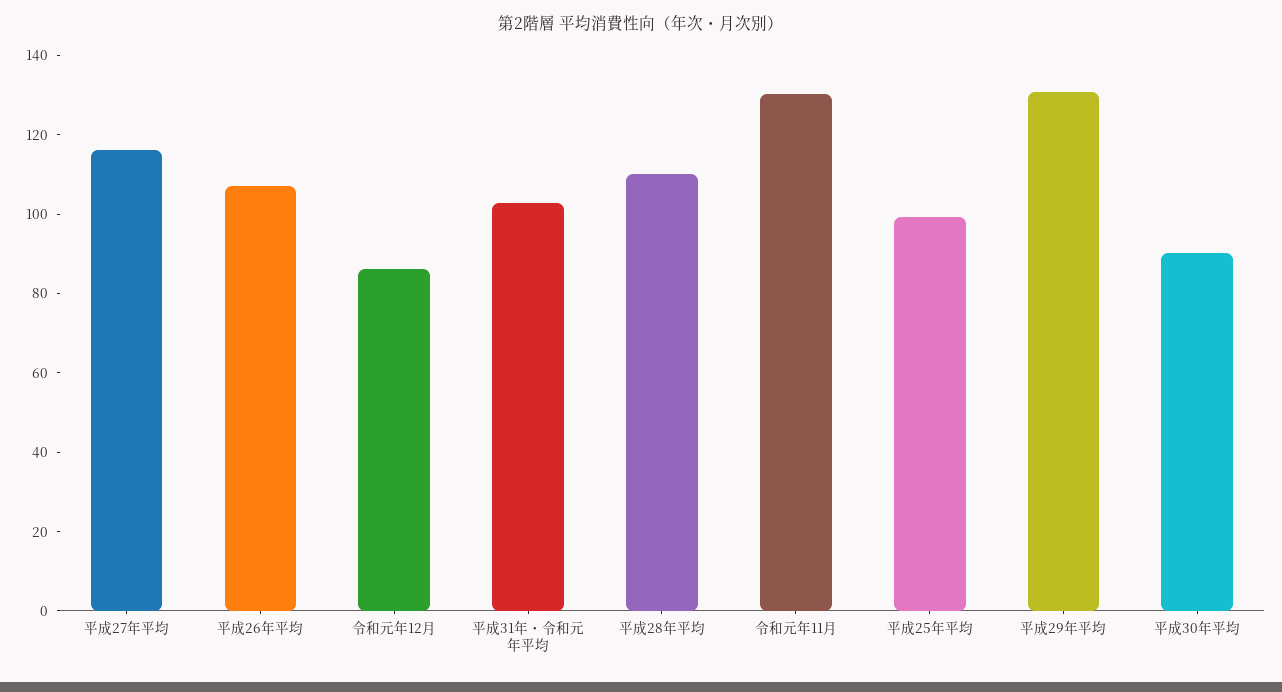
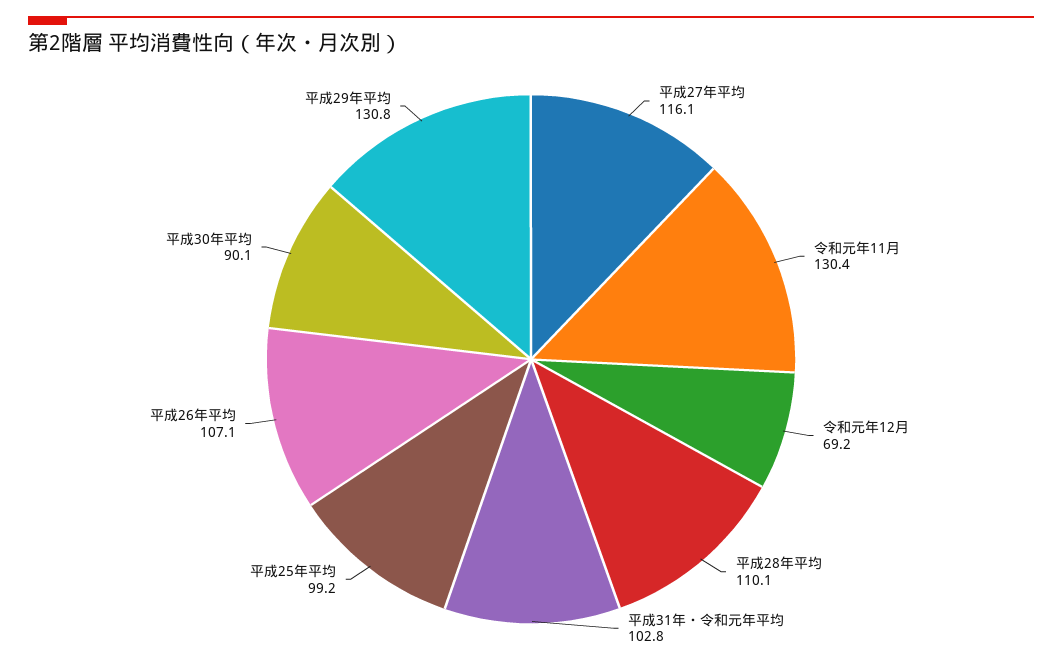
令和元年12月: 85 -> 69.2

